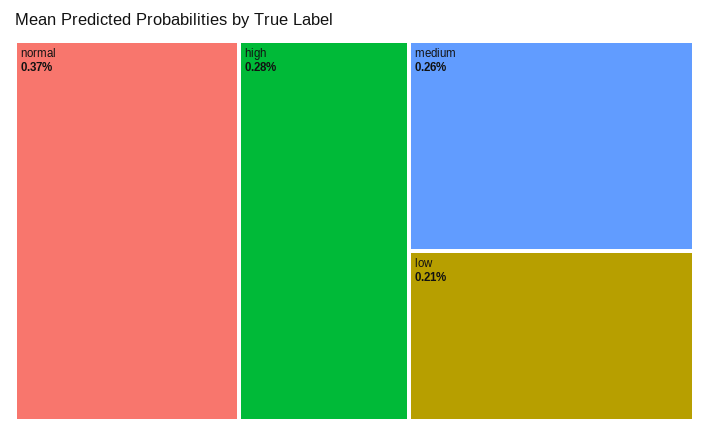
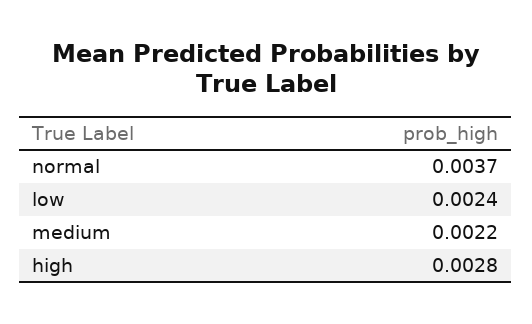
medium: 0.0026 -> 0.0022
low: 0.0021 -> 0.0024

